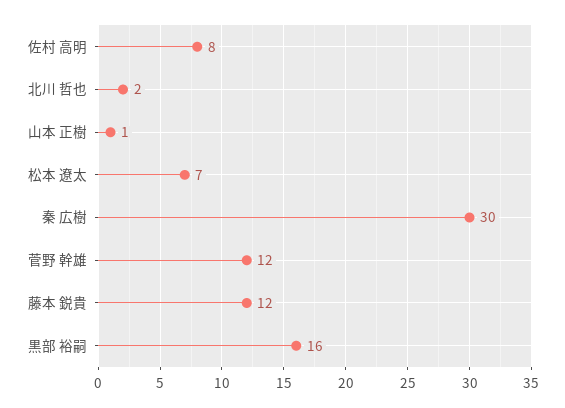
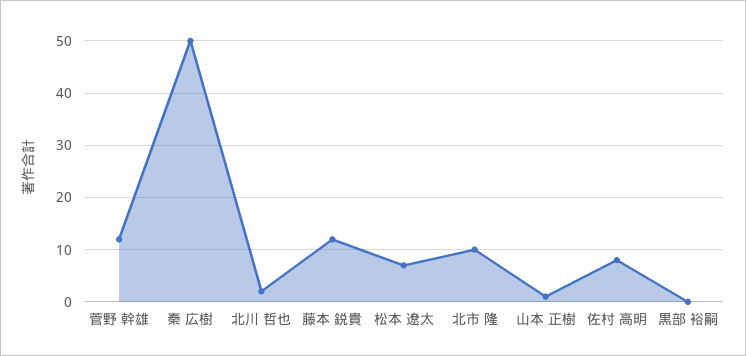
秦 広樹: 30 -> 50
黒部 裕嗣: 16 -> 0
北市 隆: none -> 10

